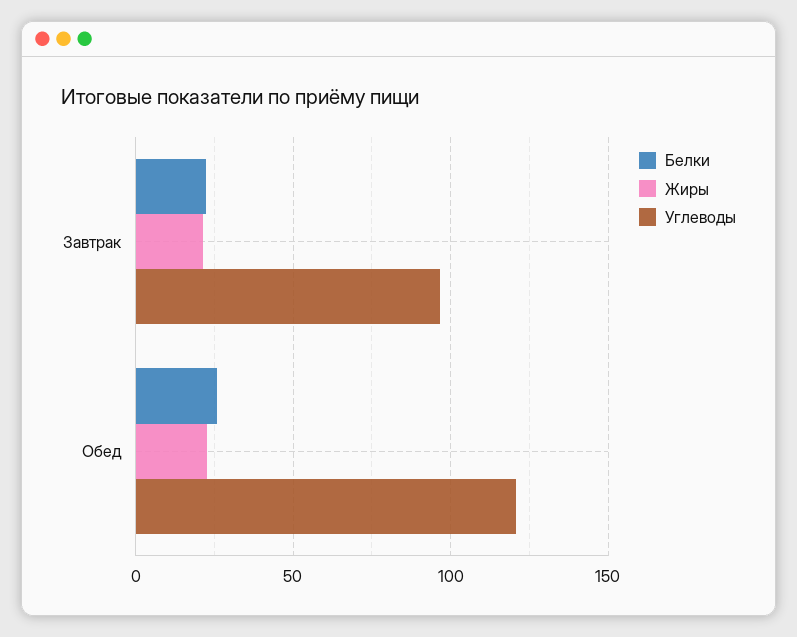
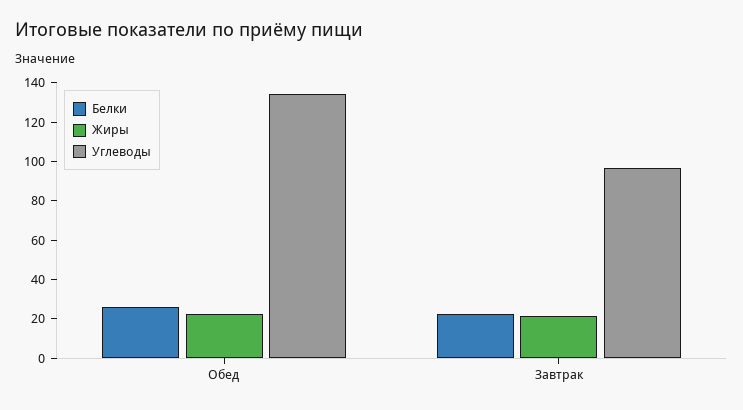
Углеводы, Обед: 120 -> 135

